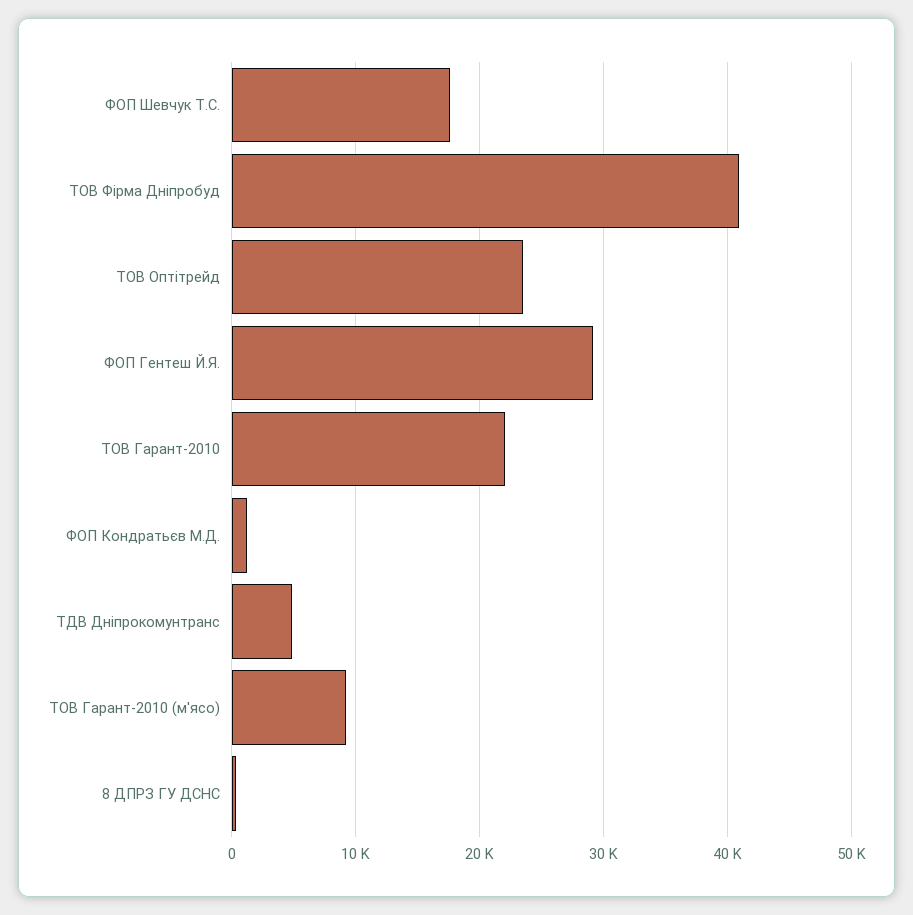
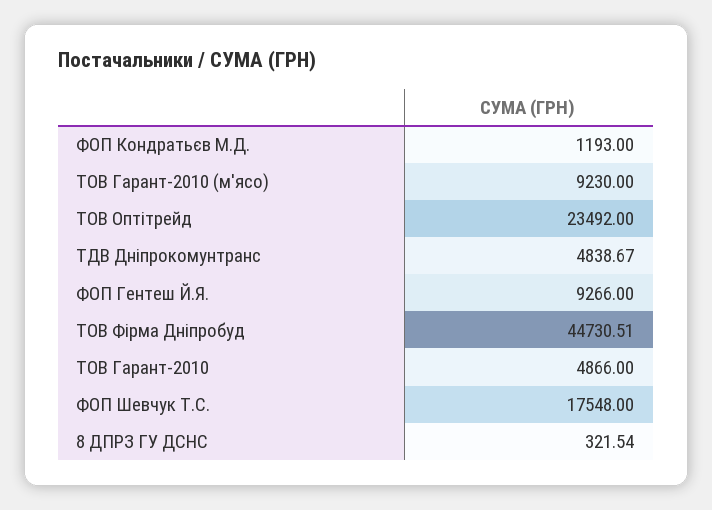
ТОВ Фірма Дніпробуд: 41000 -> 44730.51
ФОП Гентеш Й.Я.: 29000 -> 9266
ТОВ Гарант-2010: 22000 -> 4866

